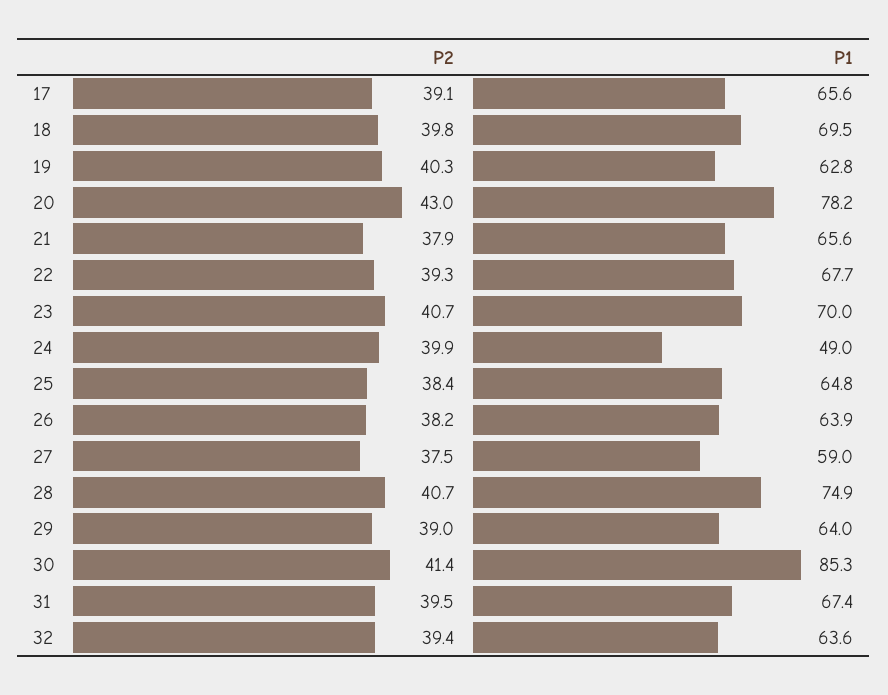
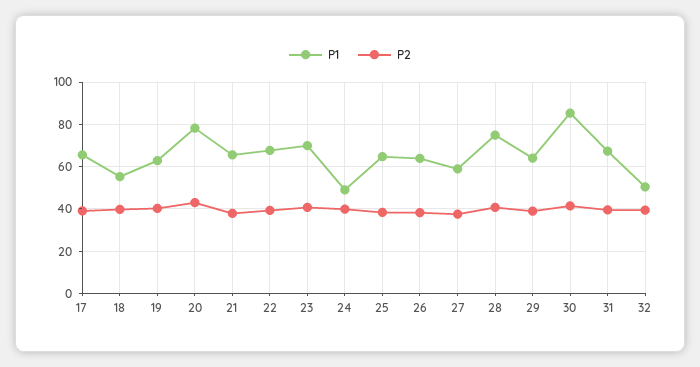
P1, 18: 69.5 -> 55
P1, 32: 63.6 -> 50

